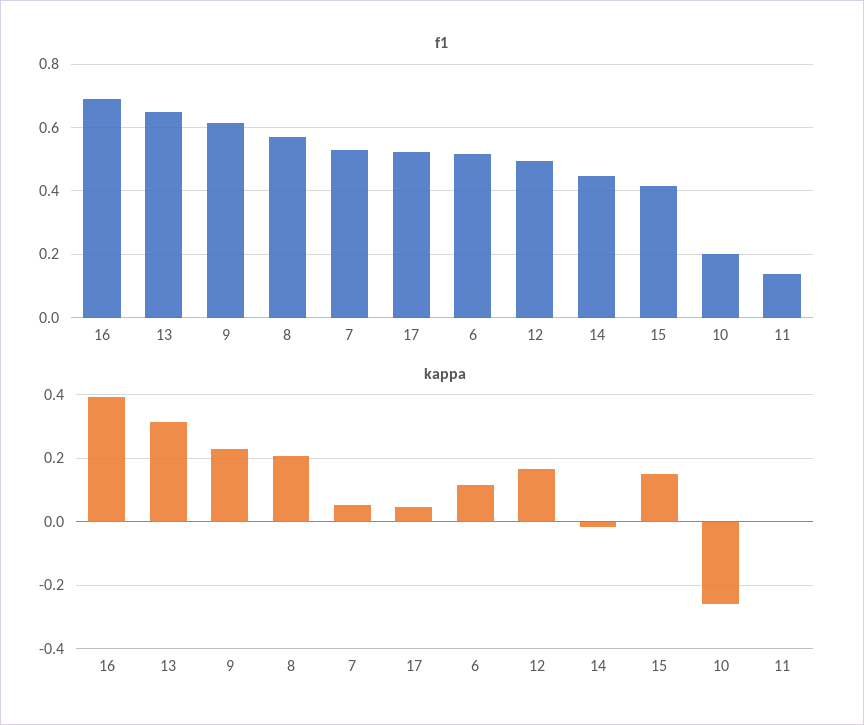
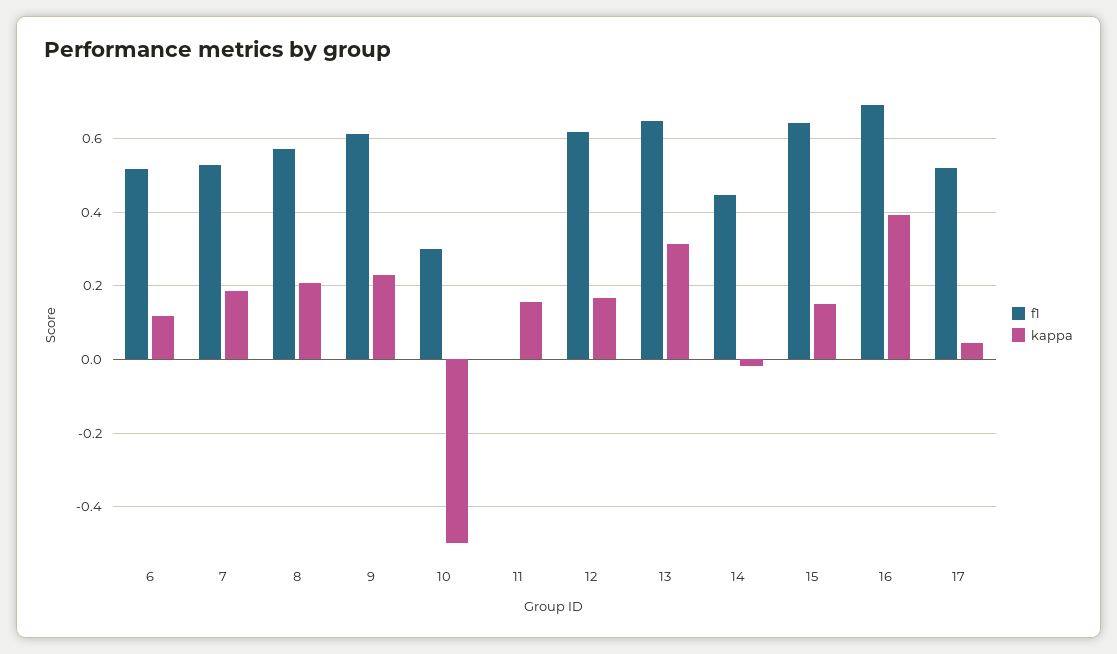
f1, 12: 0.5 -> 0.62
f1, 15: 0.42 -> 0.64
f1, 10: 0.2 -> 0.3
f1, 11: 0.14 -> 0
kappa, 7: 0.06 -> 0.18
kappa, 10: -0.26 -> -0.5
kappa, 11: 0 -> 0.16

